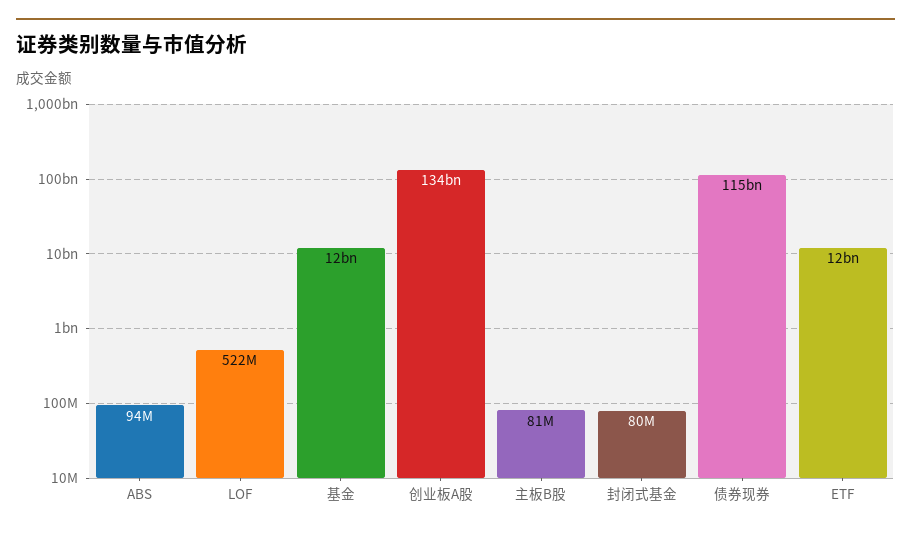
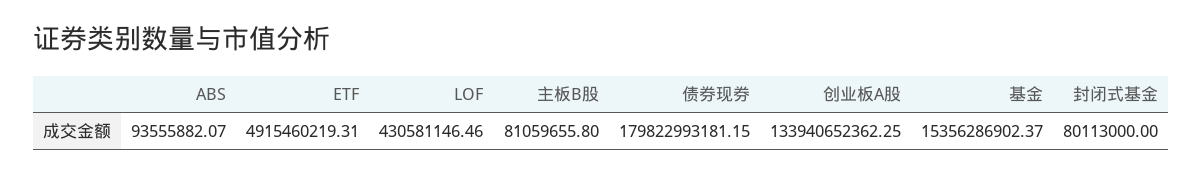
LOF: 522000000 -> 430581146.46
基金: 12000000000 -> 15356286902.37
债券现券: 115000000000 -> 179822993181.15
ETF: 12000000000 -> 4915460219.31

